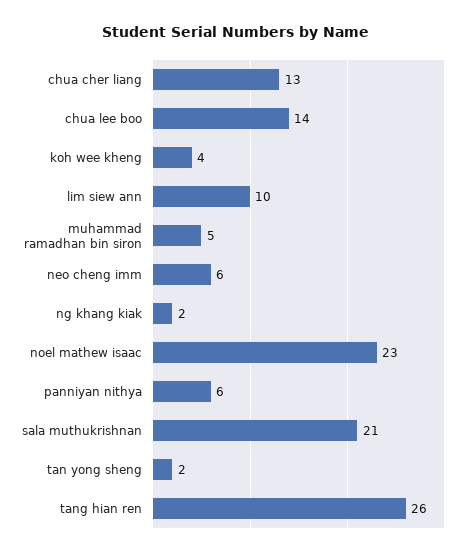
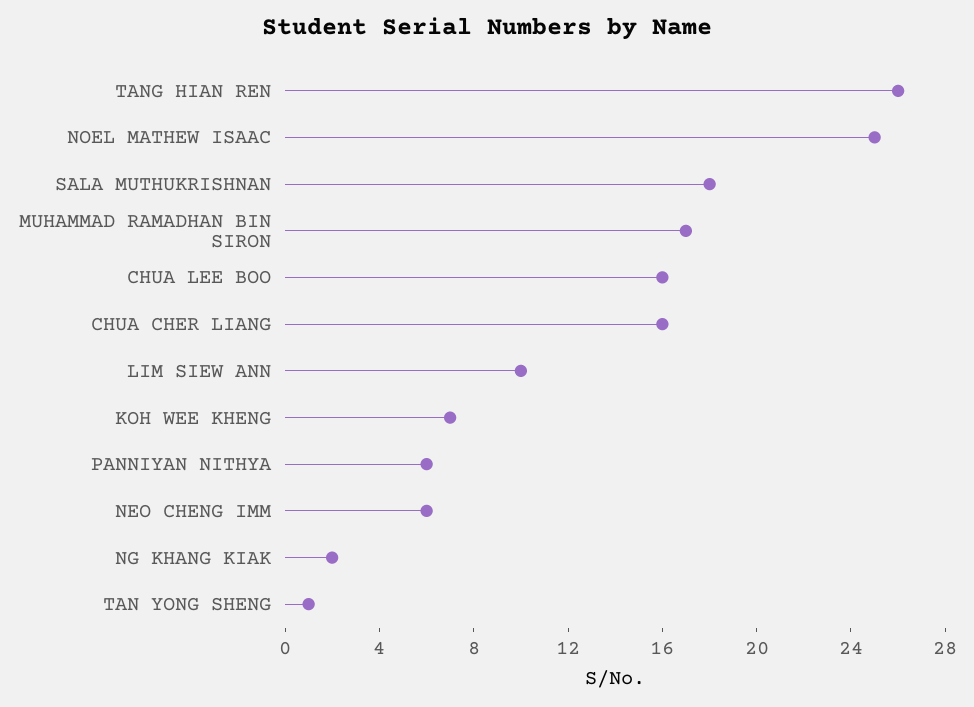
chua cher liang: 13 -> 16
chua lee boo: 14 -> 16
koh wee kheng: 4 -> 7
muhammad ramadhan bin siron: 5 -> 17
noel mathew isaac: 23 -> 25
sala muthukrishnan: 21 -> 18
tan yong sheng: 2 -> 1

